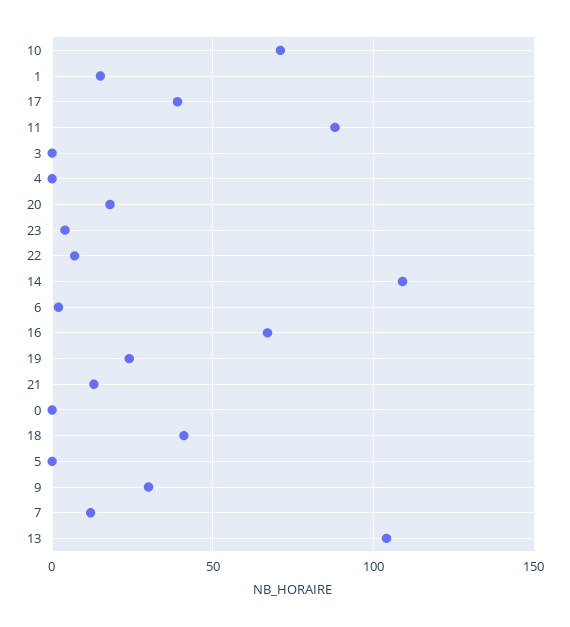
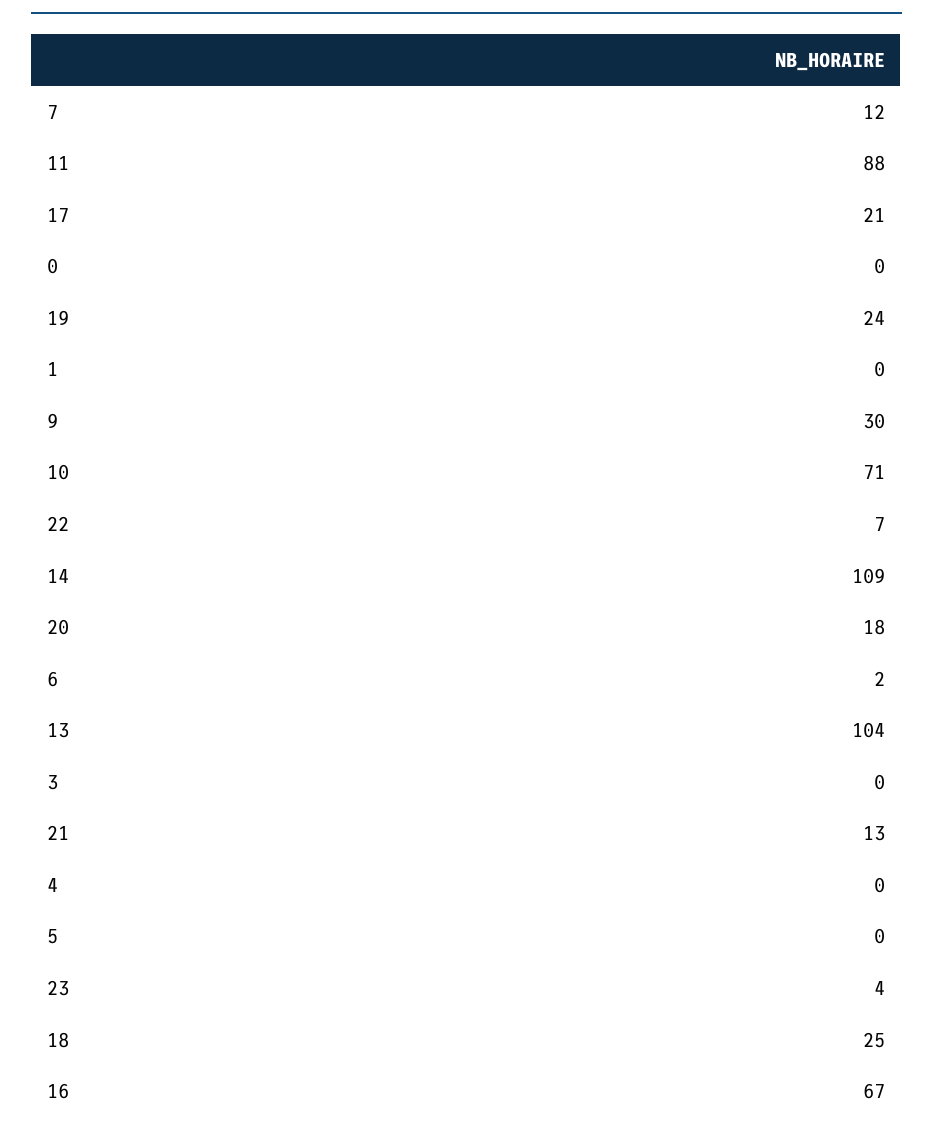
1: 15 -> 0
17: 40 -> 21
18: 40 -> 25

